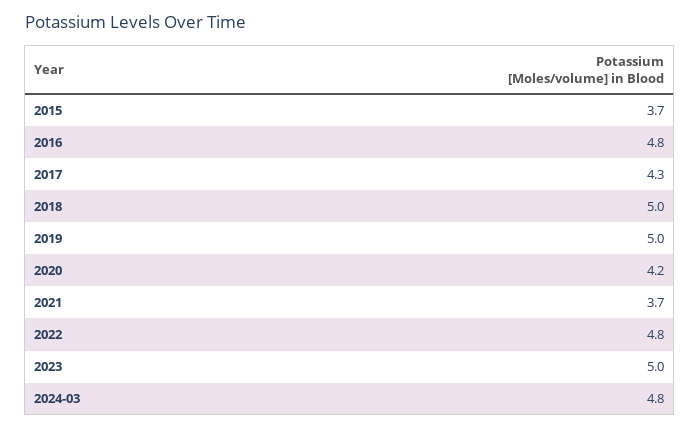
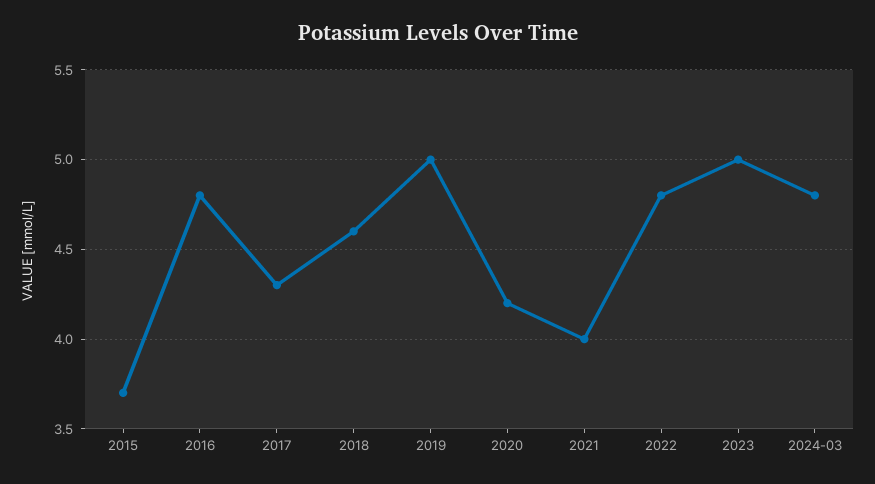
2018: 5 -> 4.6
2021: 3.7 -> 4

